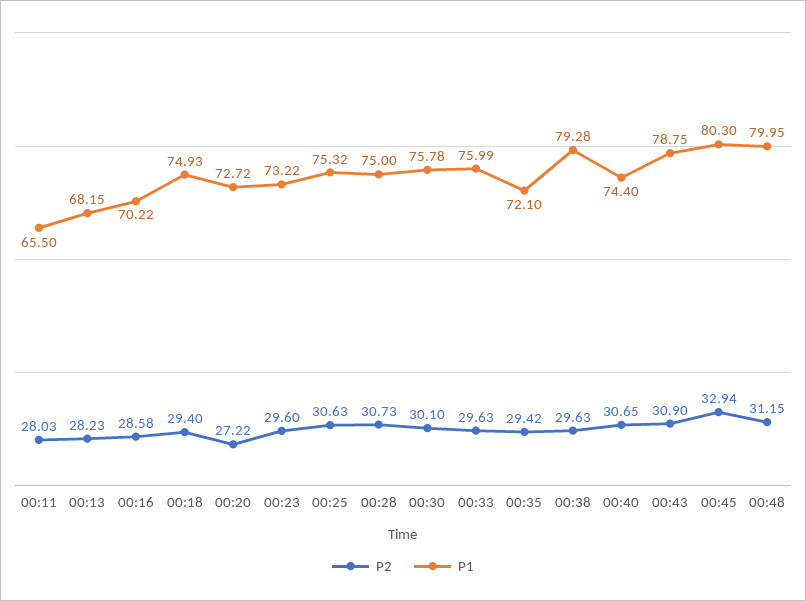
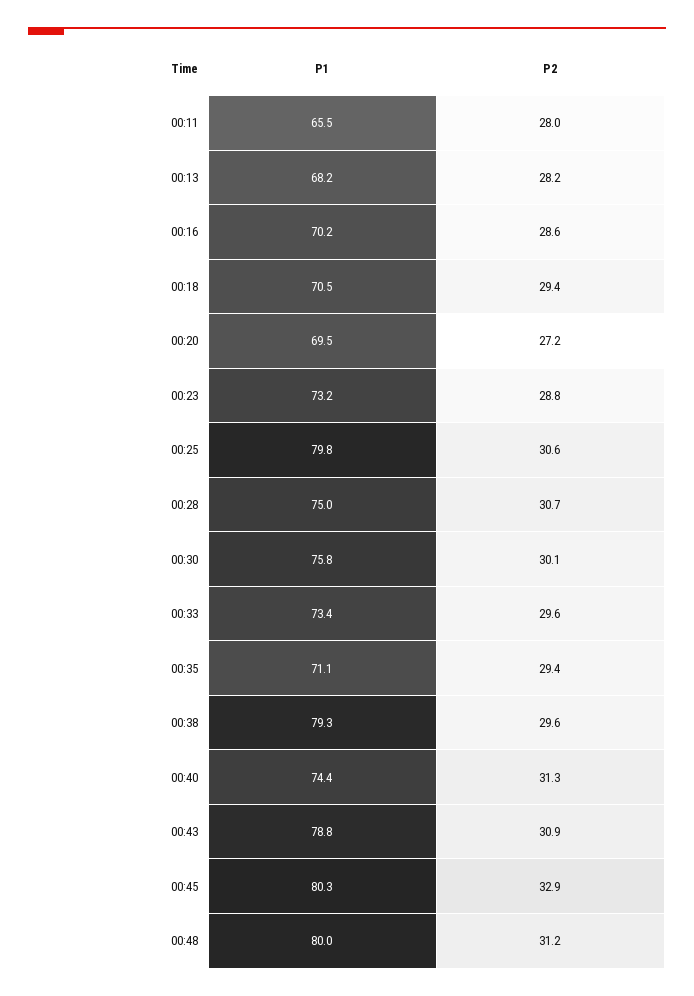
P1, 00:18: 74.93 -> 70.5
P1, 00:20: 72.72 -> 69.5
P2, 00:23: 29.6 -> 28.8
P1, 00:25: 75.32 -> 79.8
P1, 00:33: 75.99 -> 73.4
P1, 00:35: 72.1 -> 71.1
P2, 00:40: 30.65 -> 31.3

